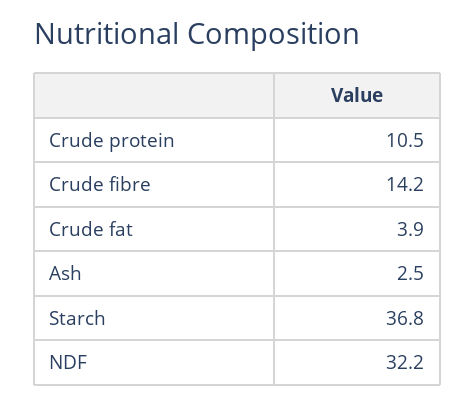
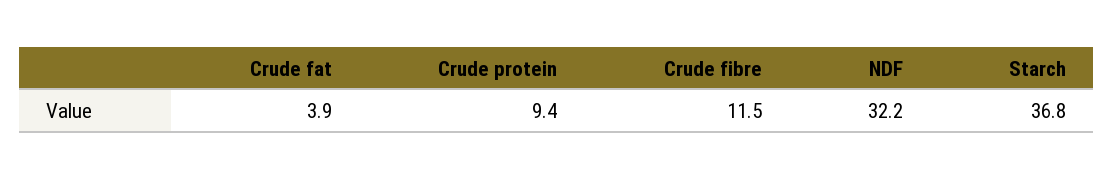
Crude protein: 10.5 -> 9.4
Crude fibre: 14.2 -> 11.5
Ash: 2.5 -> none

